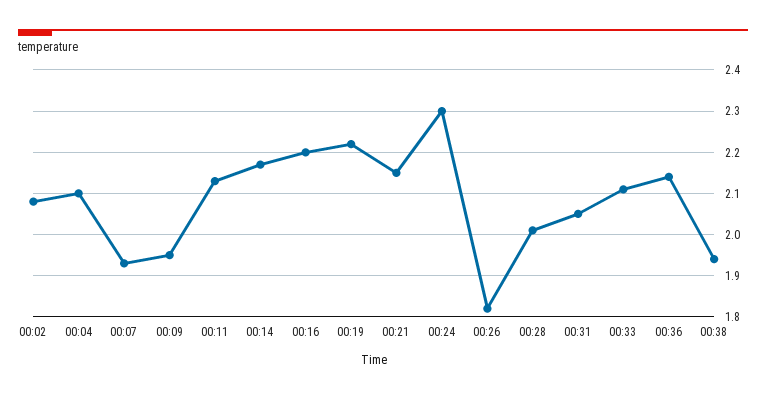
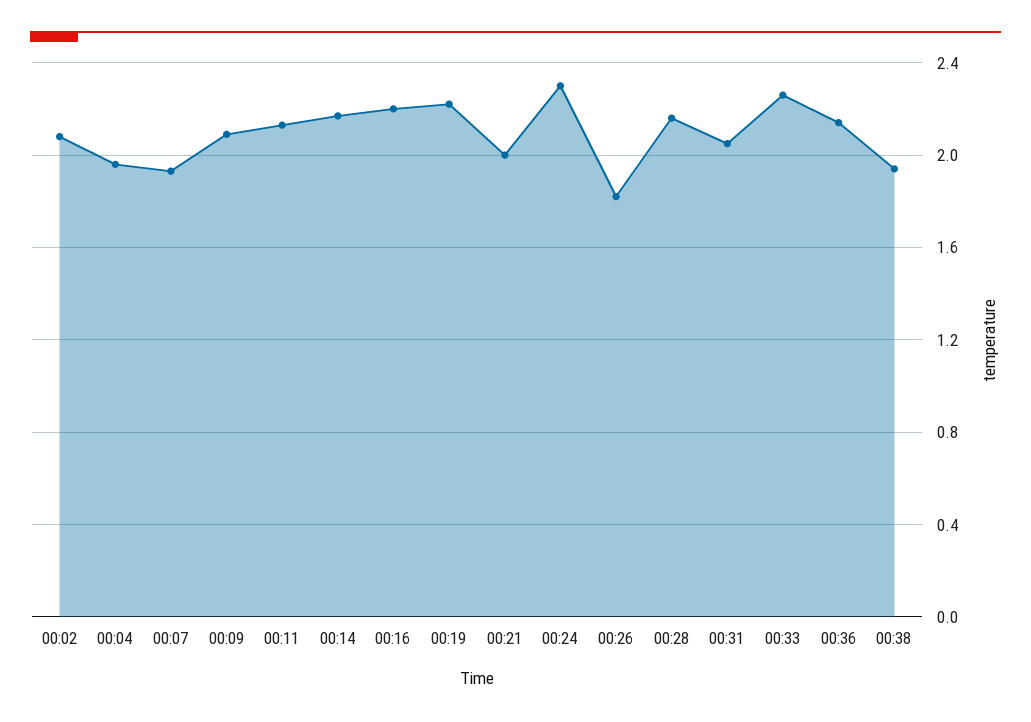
00:04: 2.1 -> 1.95
00:09: 1.95 -> 2.1
00:21: 2.15 -> 2
00:28: 2 -> 2.15
00:33: 2.1 -> 2.25

